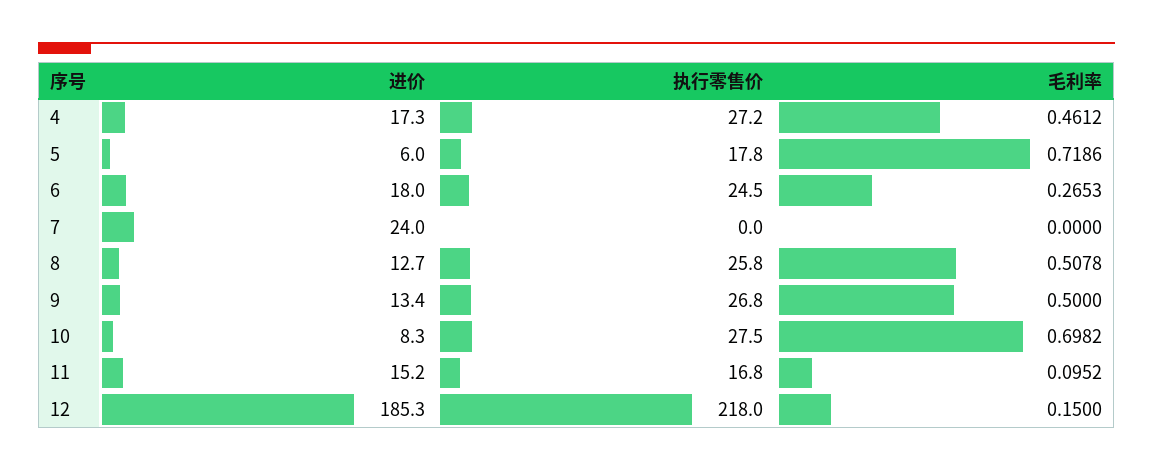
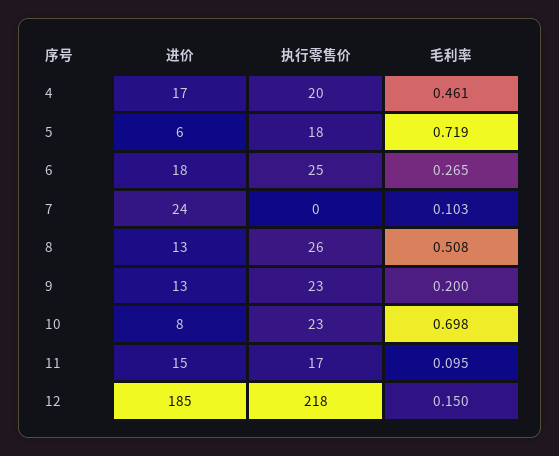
执行零售价, 4: 27.2 -> 20
毛利率, 7: 0 -> 0.103
执行零售价, 9: 26.8 -> 23
毛利率, 9: 0.5 -> 0.2
执行零售价, 10: 27.5 -> 23

